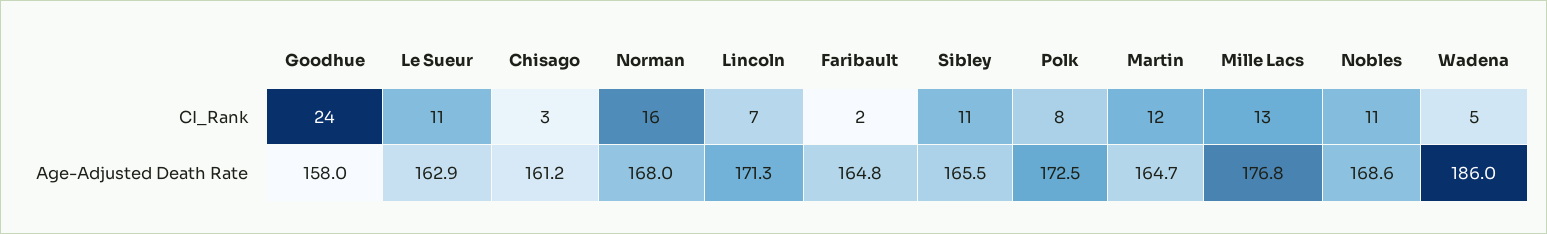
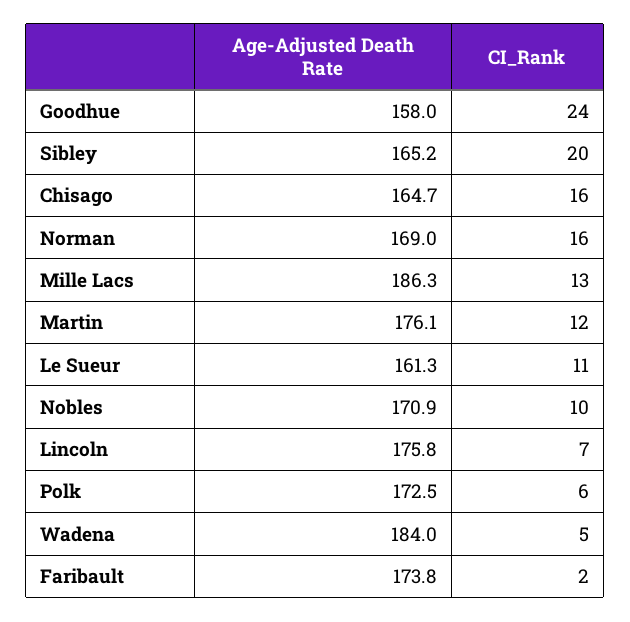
Chisago, CI_Rank: 3 -> 16
Sibley, CI_Rank: 11 -> 20
Polk, CI_Rank: 8 -> 6
Nobles, CI_Rank: 11 -> 10
Le Sueur, Age-Adjusted Death Rate: 162.9 -> 161.3
Chisago, Age-Adjusted Death Rate: 161.2 -> 164.7
Norman, Age-Adjusted Death Rate: 168 -> 169
Lincoln, Age-Adjusted Death Rate: 171.3 -> 175.8
Faribault, Age-Adjusted Death Rate: 164.8 -> 173.8
Sibley, Age-Adjusted Death Rate: 165.5 -> 165.2
Martin, Age-Adjusted Death Rate: 164.7 -> 176.1
Mille Lacs, Age-Adjusted Death Rate: 176.8 -> 186.3
Nobles, Age-Adjusted Death Rate: 168.6 -> 170.9
Wadena, Age-Adjusted Death Rate: 186 -> 184

